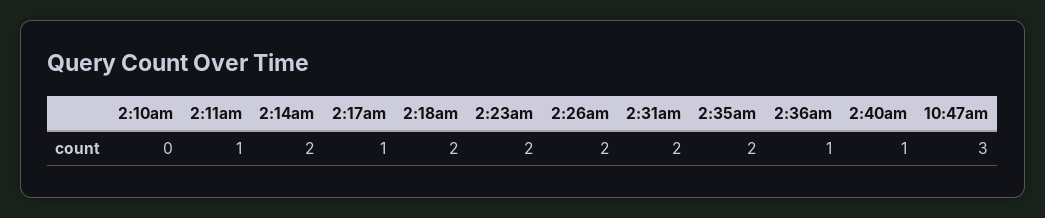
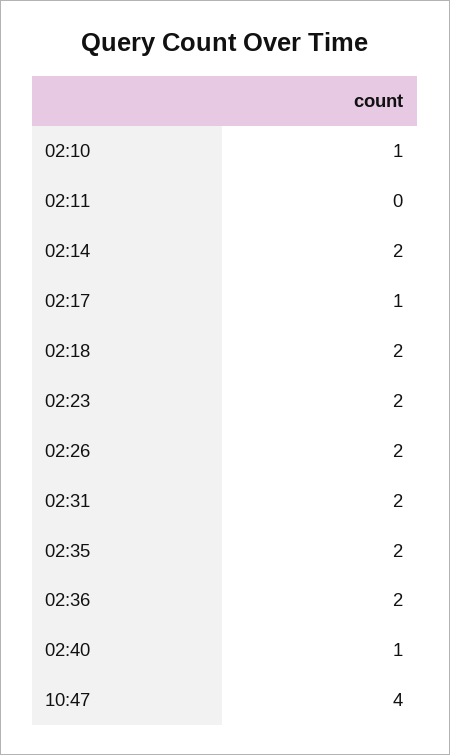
2:10am: 0 -> 1
2:11am: 1 -> 0
2:36am: 1 -> 2
10:47am: 3 -> 4

